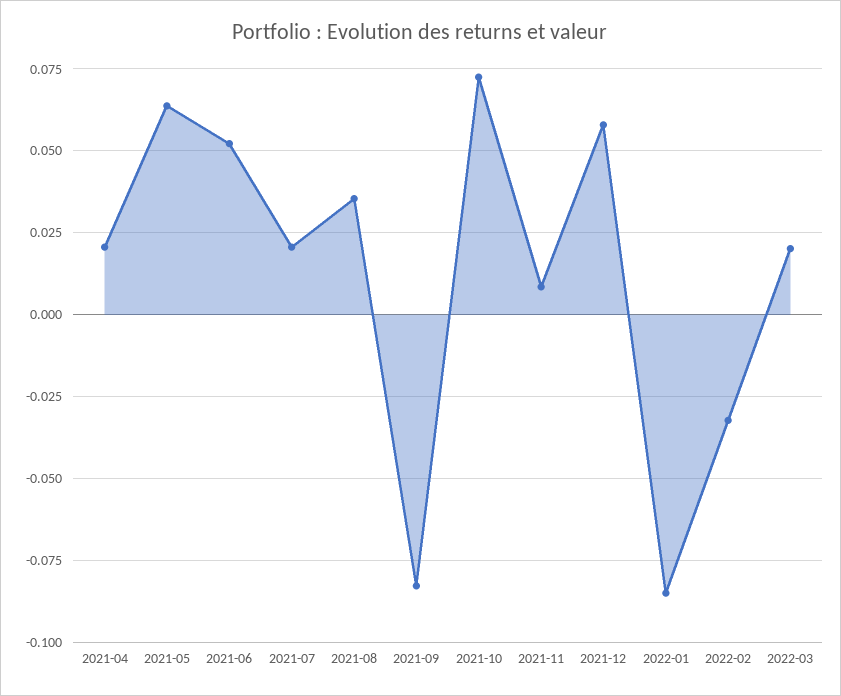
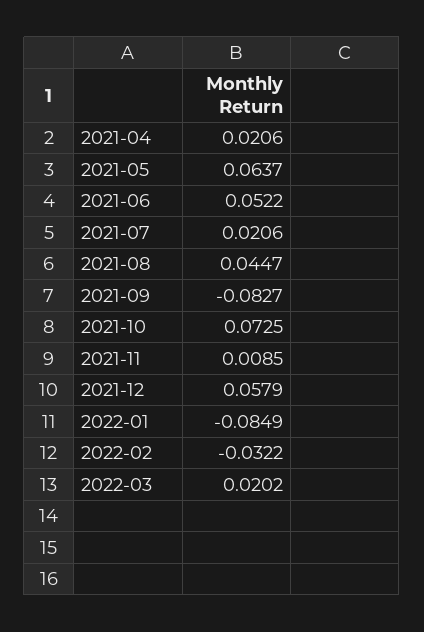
2021-08: 0.035 -> 0.0447

